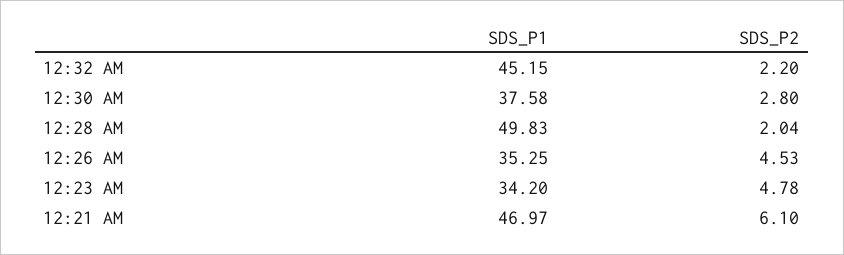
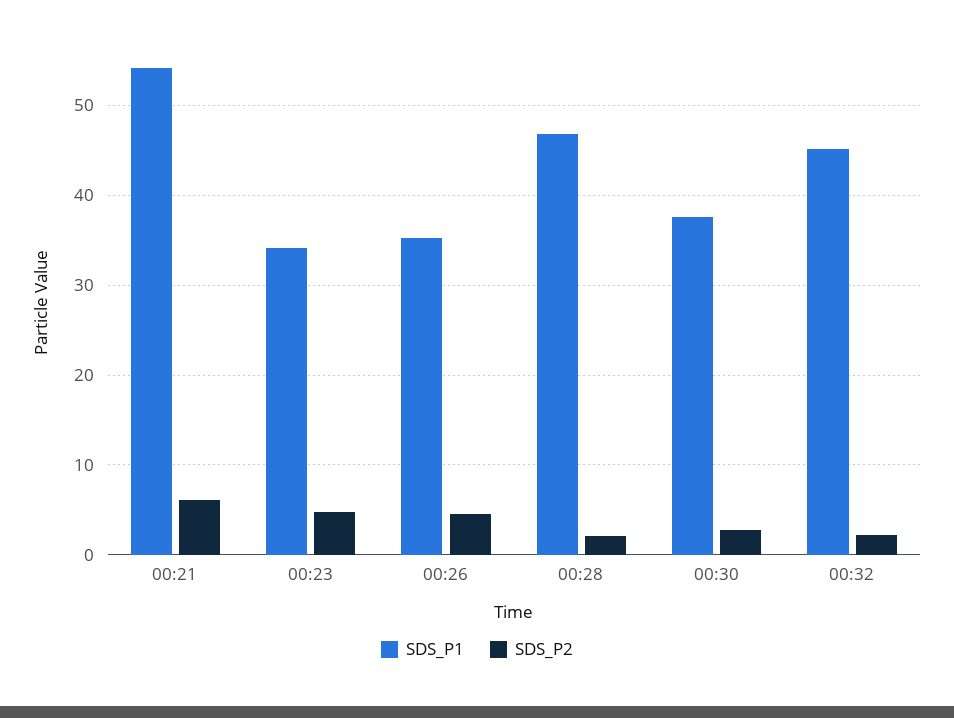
SDS_P1, 12:28 AM: 49.83 -> 47
SDS_P1, 12:21 AM: 46.97 -> 54

